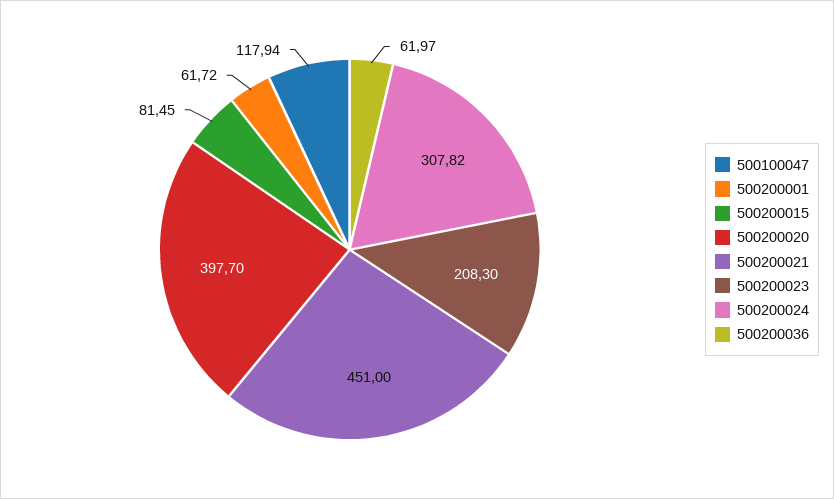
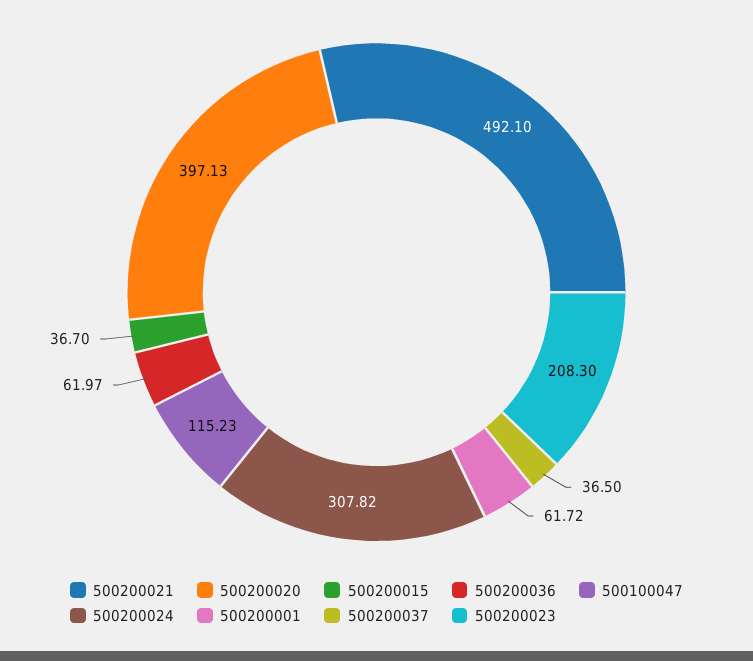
500100047: 117.94 -> 115.23
500200015: 81.45 -> 36.7
500200020: 397.7 -> 397.13
500200021: 451 -> 492.1
500200037: none -> 36.5

